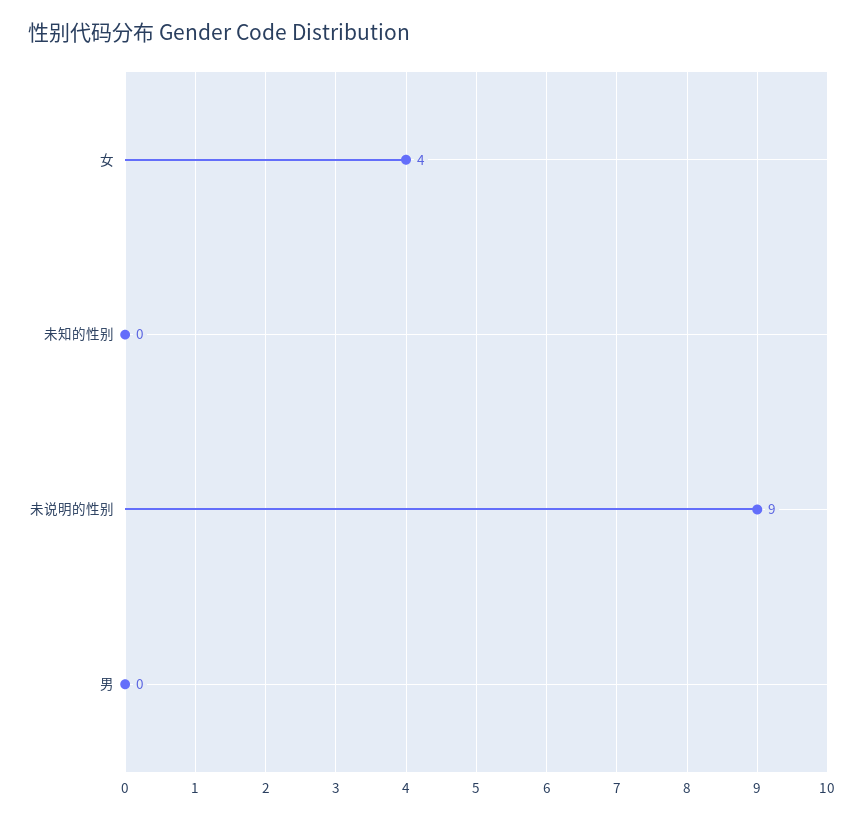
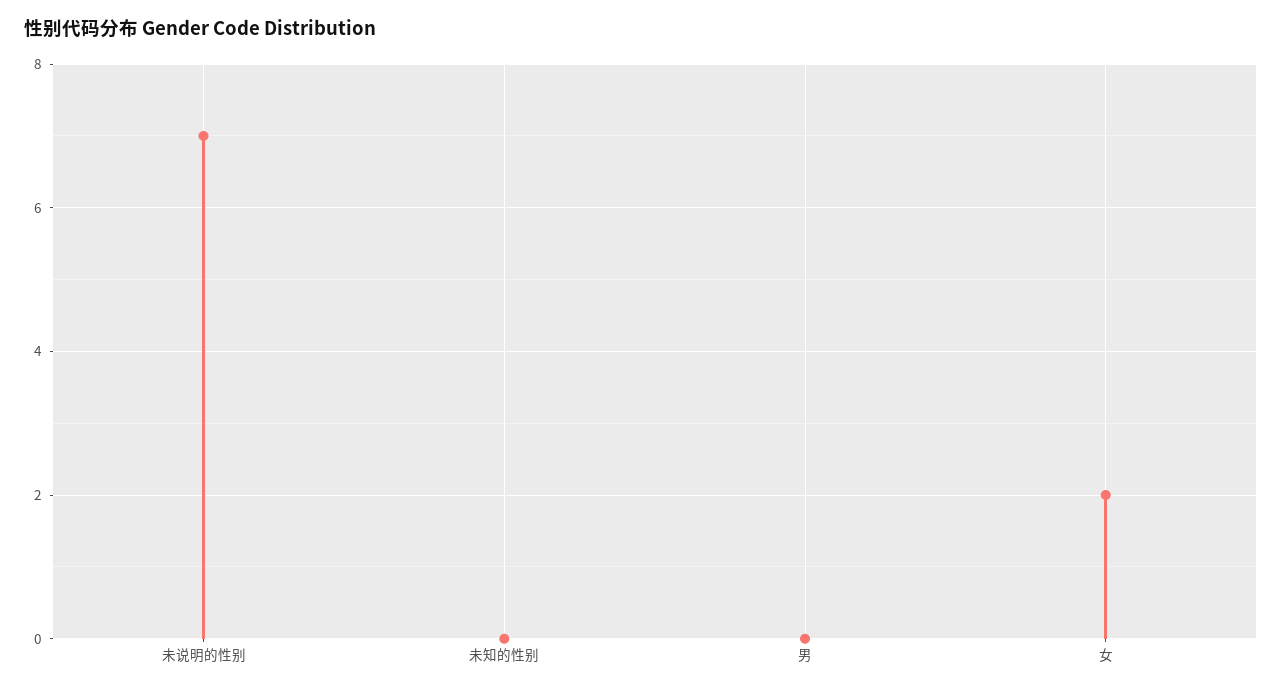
女: 4 -> 2
未说明的性别: 9 -> 7

